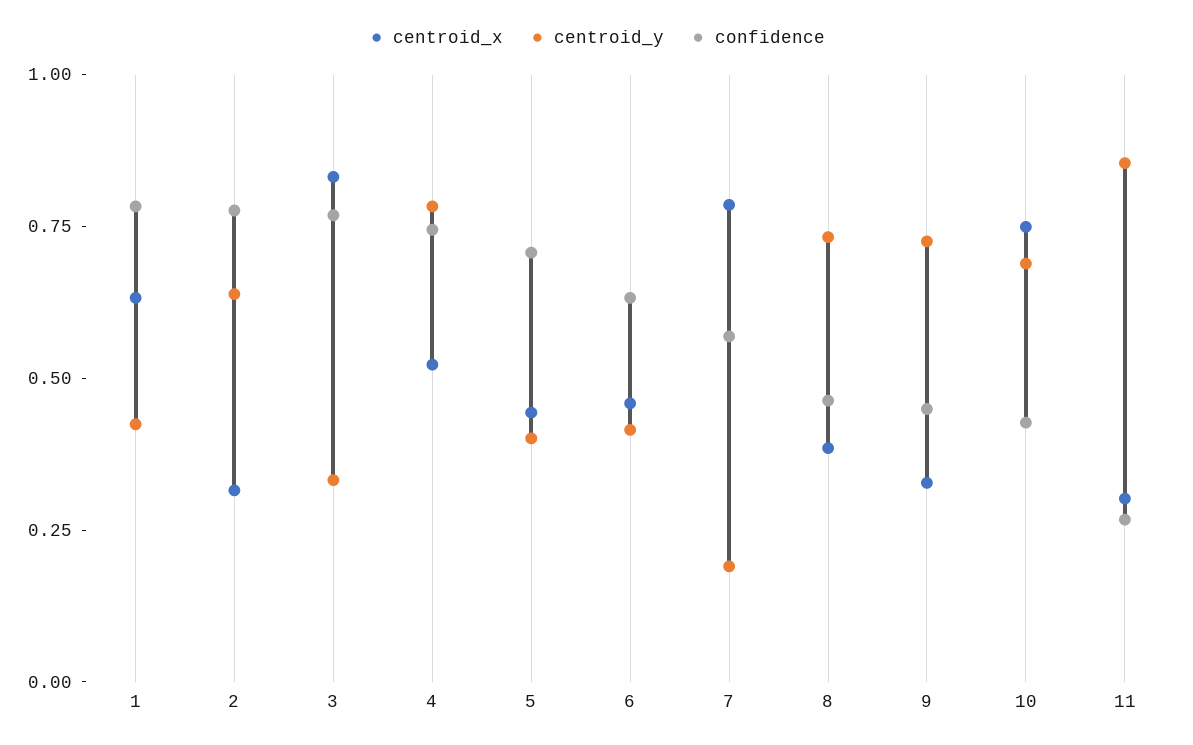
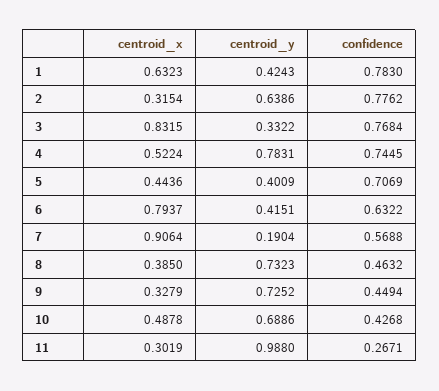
centroid_x, 6: 0.45 -> 0.7937
centroid_x, 7: 0.8 -> 0.9064
centroid_x, 10: 0.75 -> 0.4878
centroid_y, 11: 0.85 -> 0.988

